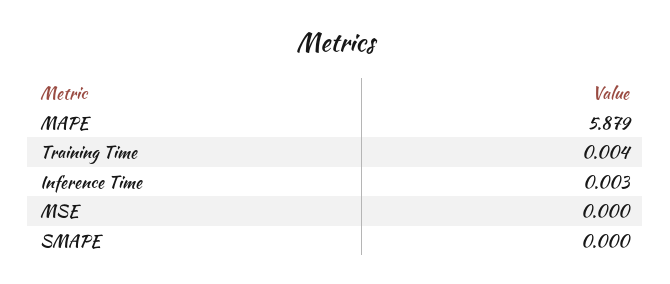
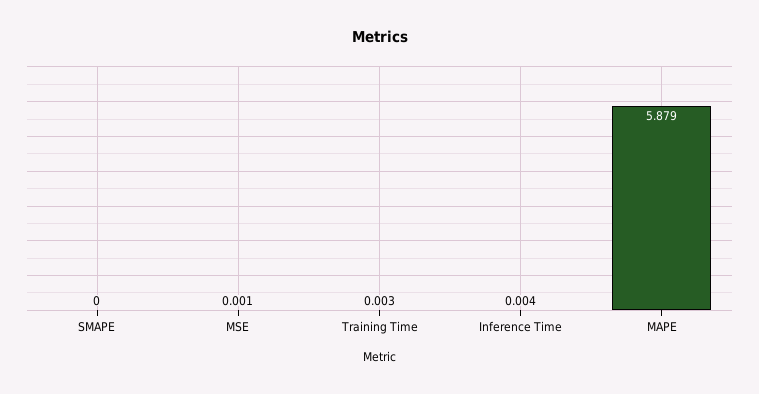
Training Time: 0.004 -> 0.003
Inference Time: 0.003 -> 0.004
MSE: 0 -> 0.001

